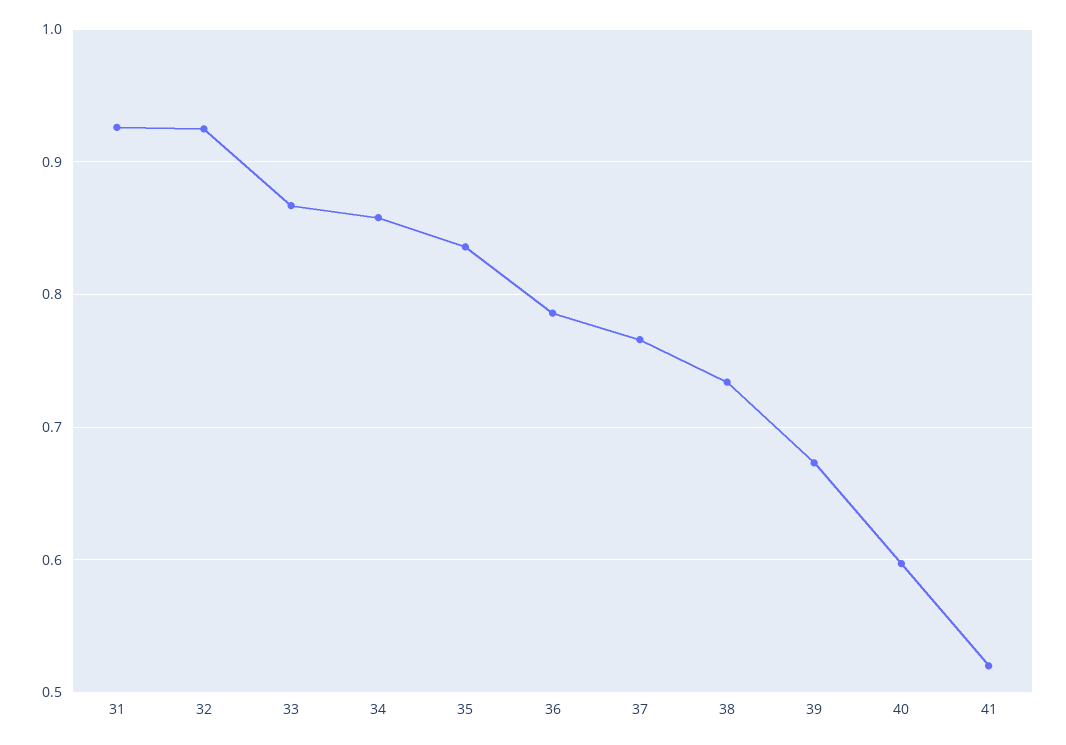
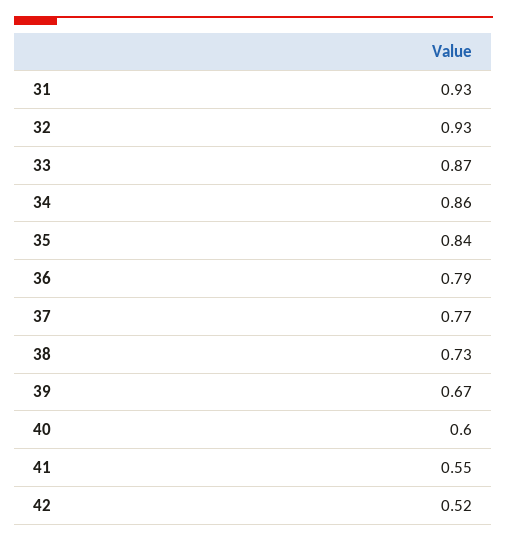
41: 0.52 -> 0.55
42: none -> 0.52

